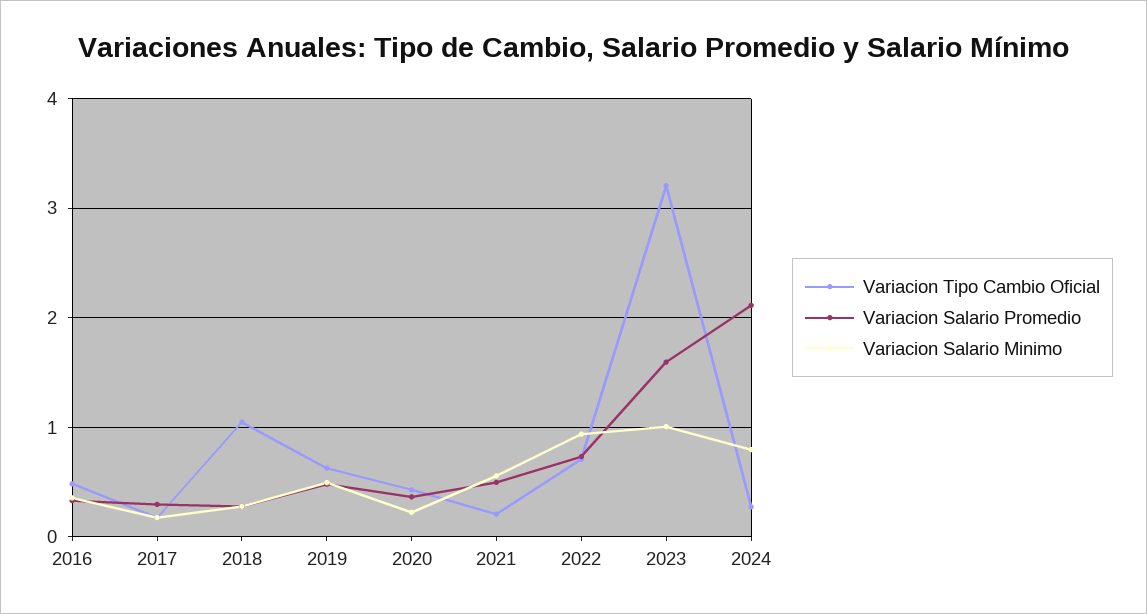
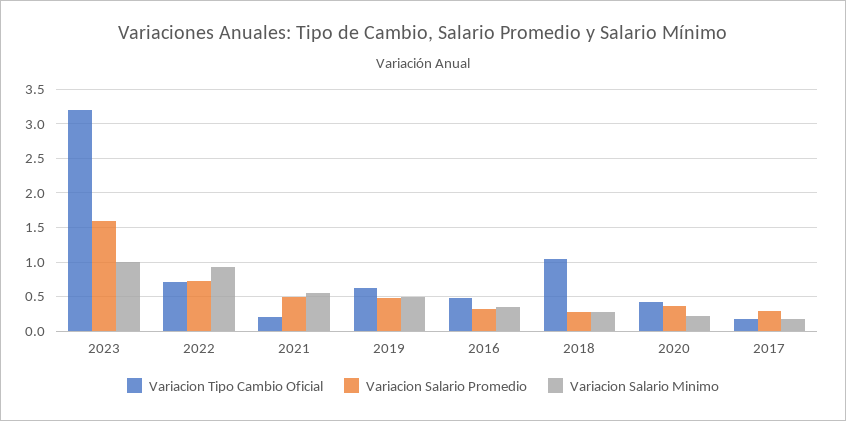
Variacion Tipo Cambio Oficial, 2024: 0.3 -> none
Variacion Salario Promedio, 2024: 2.1 -> none
Variacion Salario Minimo, 2024: 0.8 -> none

